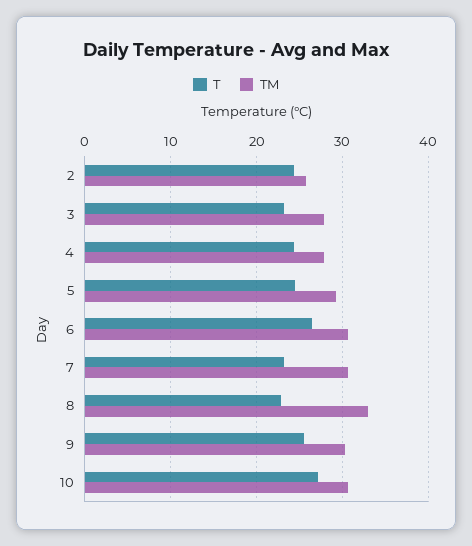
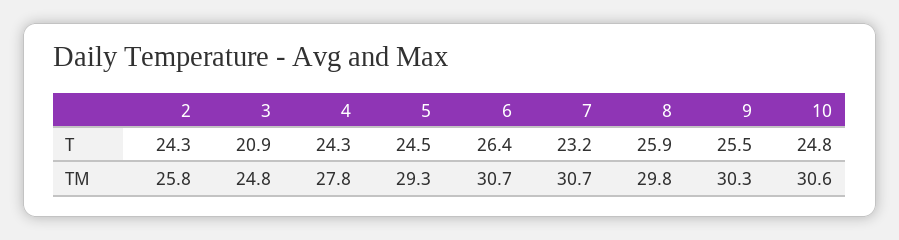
T, 3: 23 -> 20.9
TM, 3: 28 -> 24.8
T, 8: 23 -> 25.9
TM, 8: 33 -> 29.8
T, 10: 27 -> 24.8

